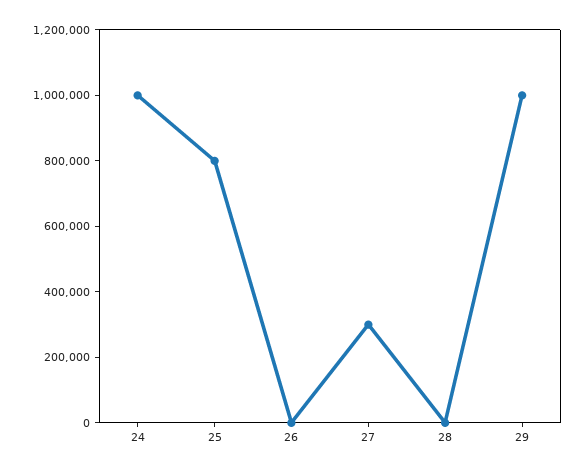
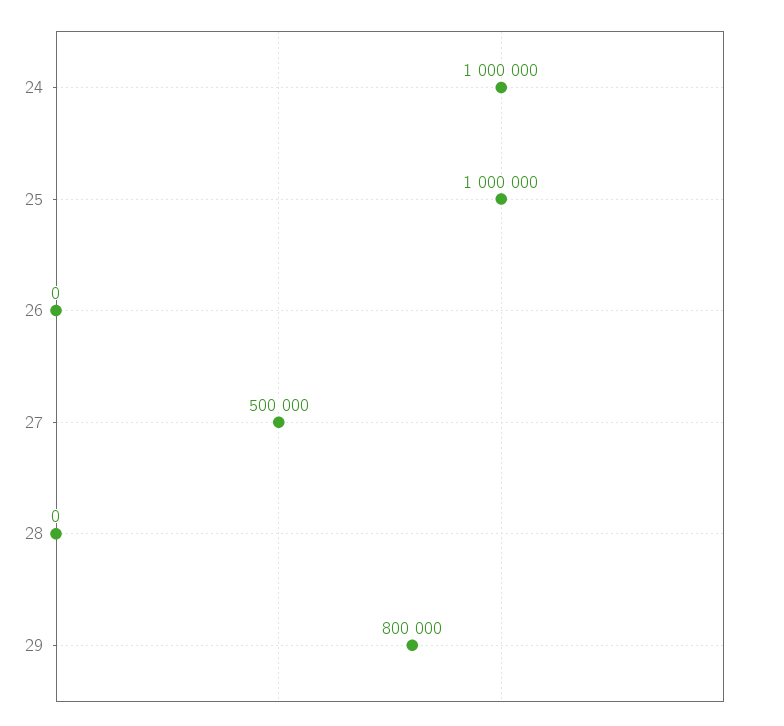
25: 800000 -> 1000000
27: 300000 -> 500000
29: 1000000 -> 800000

